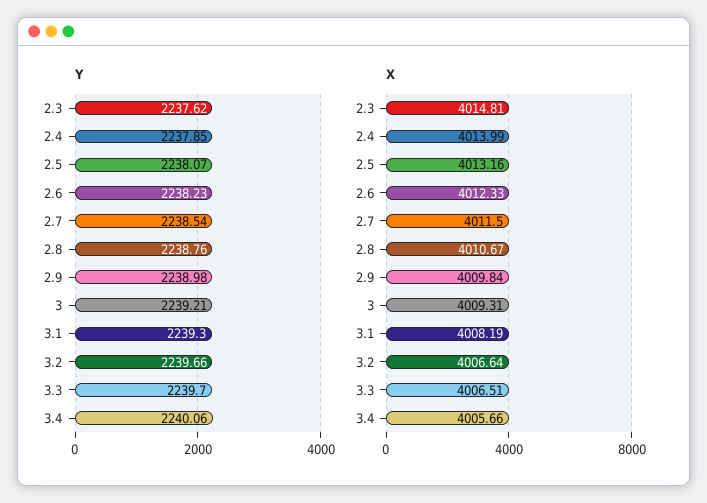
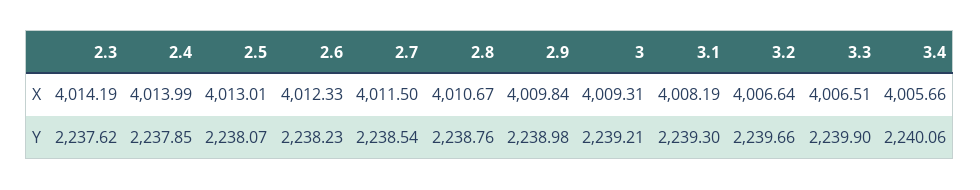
Y, 3.3: 2239.7 -> 2239.9
X, 2.3: 4014.81 -> 4014.19
X, 2.5: 4013.16 -> 4013.01

